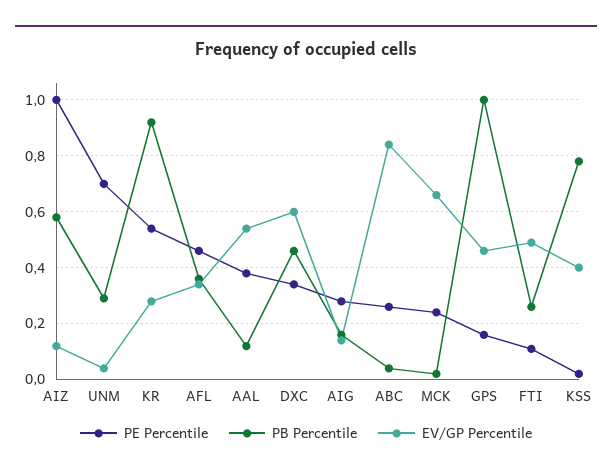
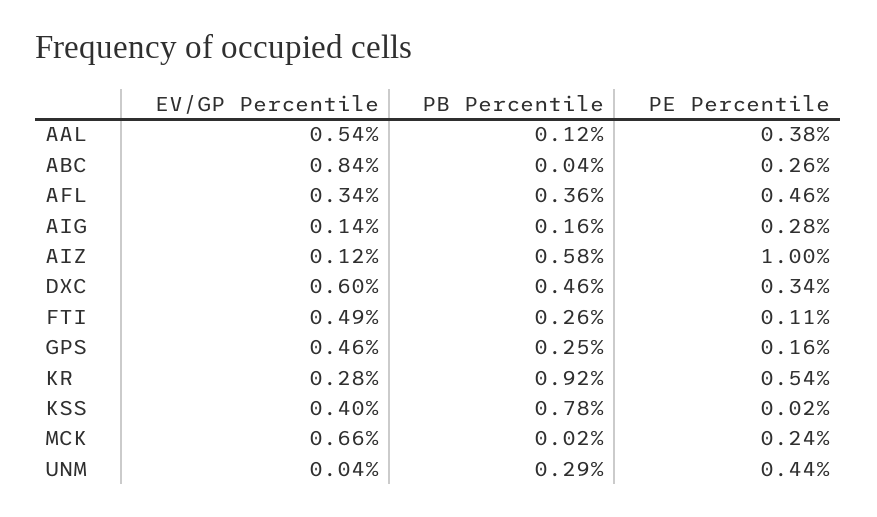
PE Percentile, UNM: 0.7 -> 0.44
PB Percentile, GPS: 1 -> 0.25

